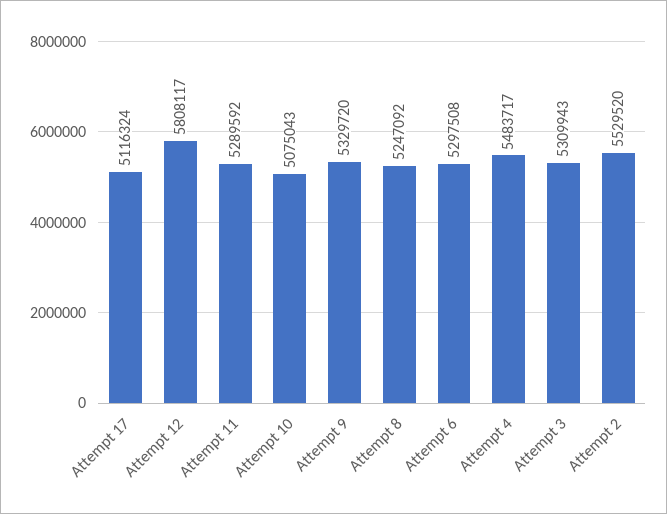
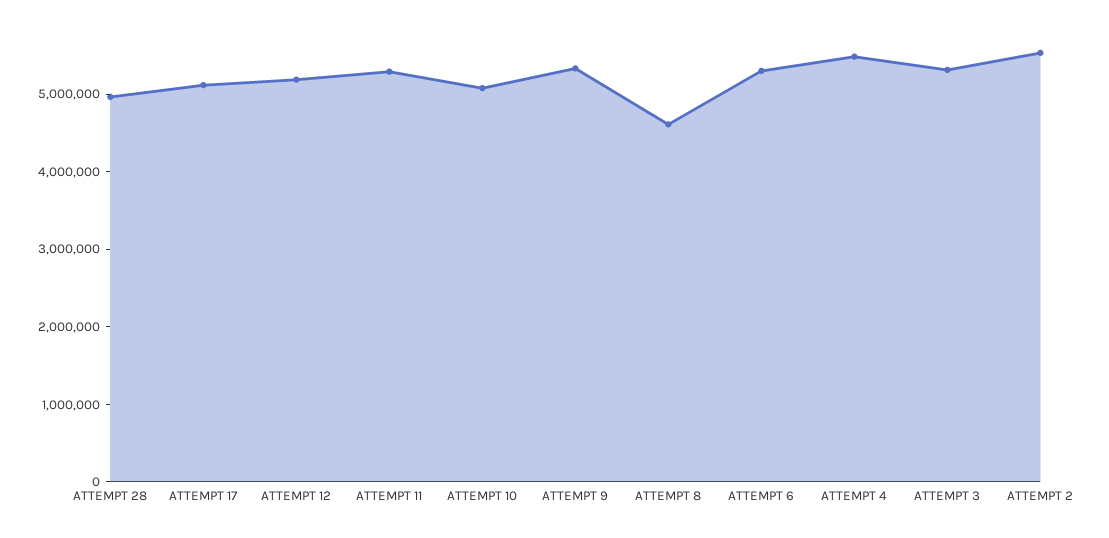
Attempt 12: 5808117 -> 5200000
Attempt 8: 5247092 -> 4600000
ATTEMPT 28: none -> 5000000

